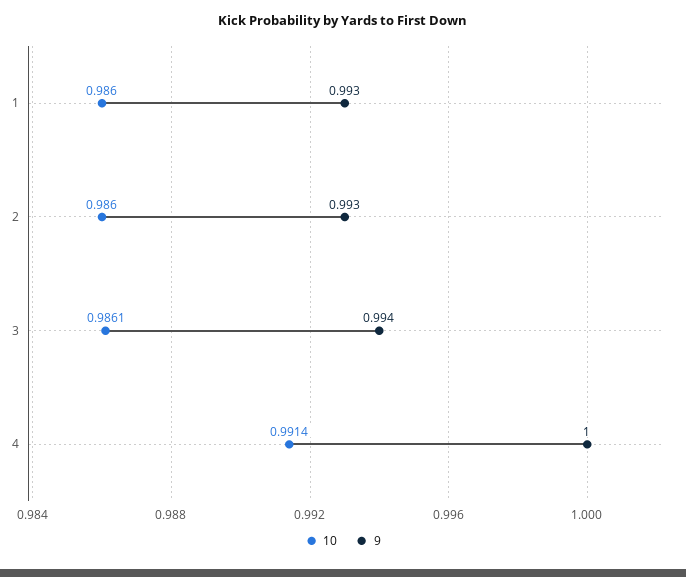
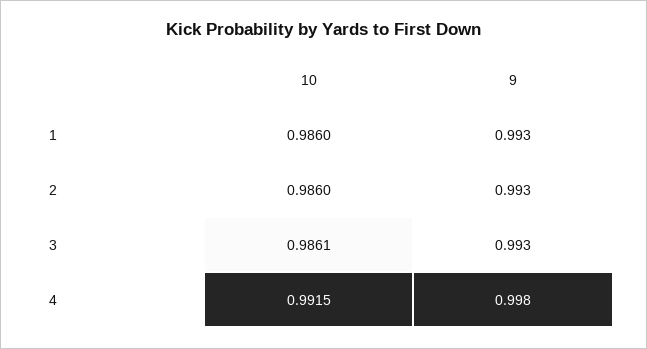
9, 3: 0.994 -> 0.993
10, 4: 0.9914 -> 0.9915
9, 4: 1 -> 0.998

